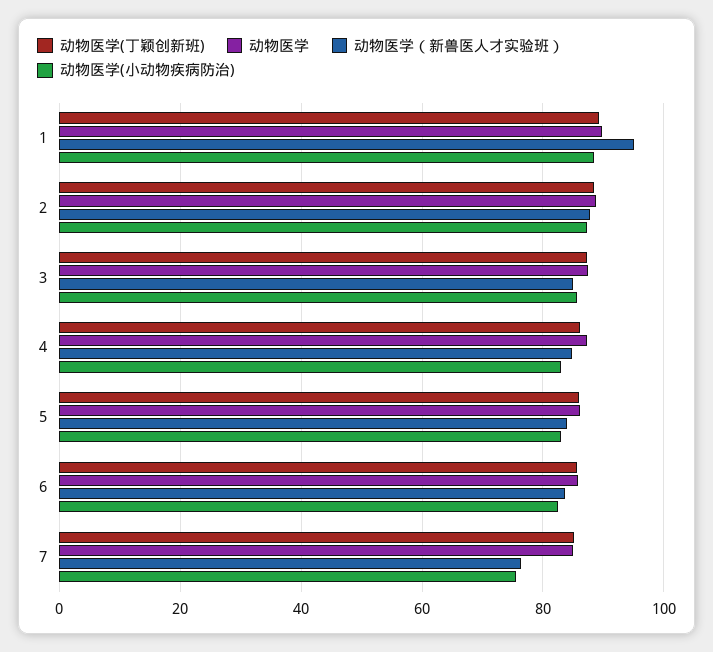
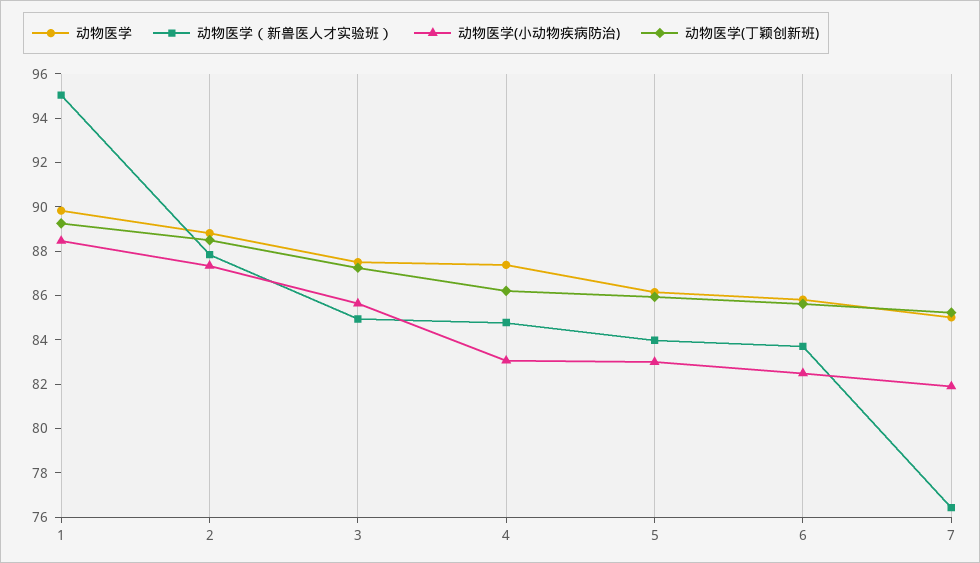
动物医学(小动物疾病防治), 7: 76 -> 82

